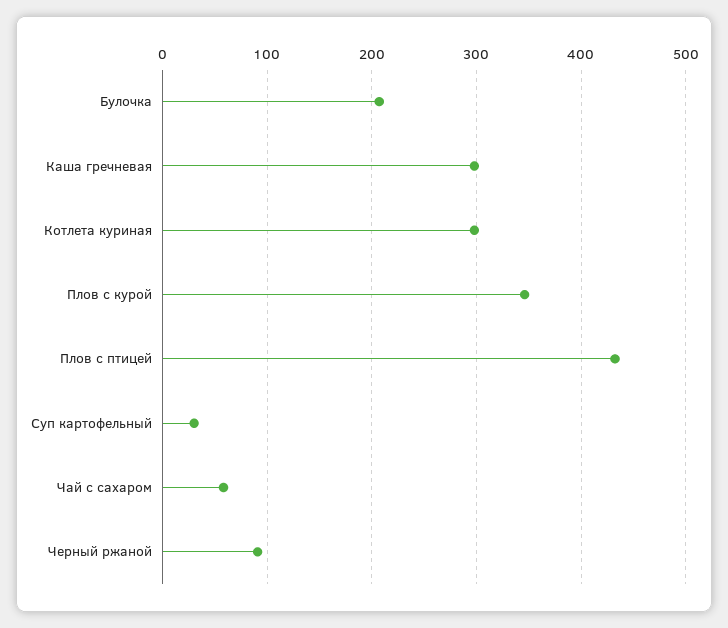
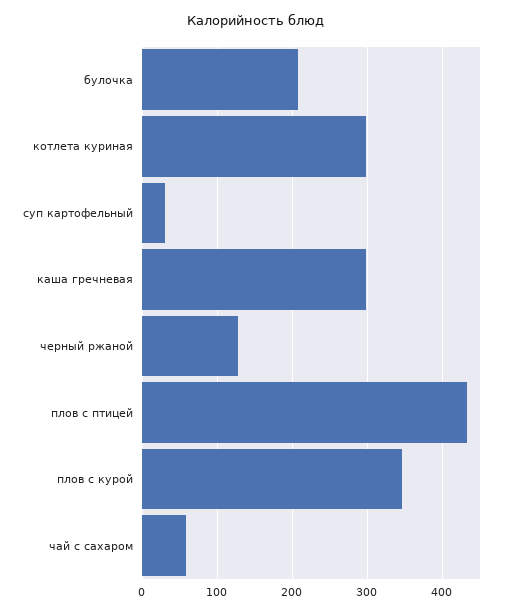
Черный ржаной: 90 -> 130

